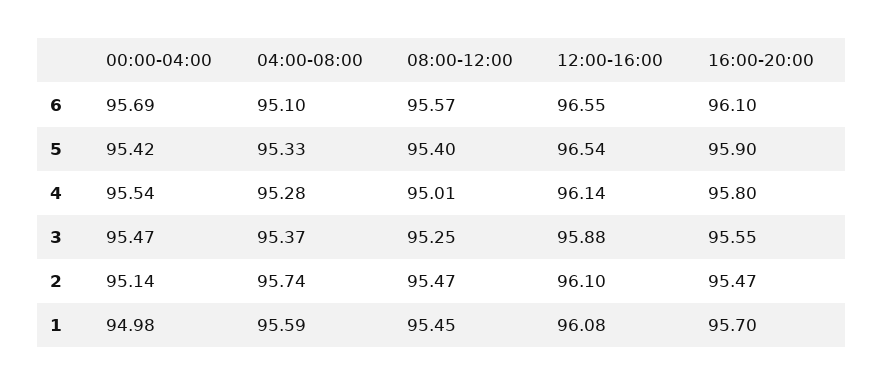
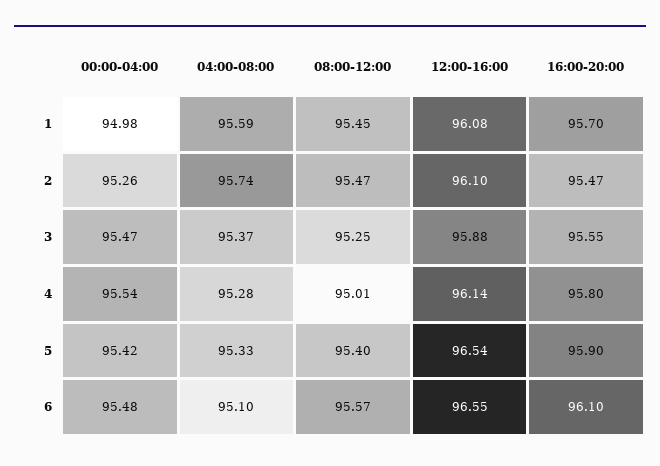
00:00-04:00, 6: 95.69 -> 95.48
00:00-04:00, 2: 95.14 -> 95.26

